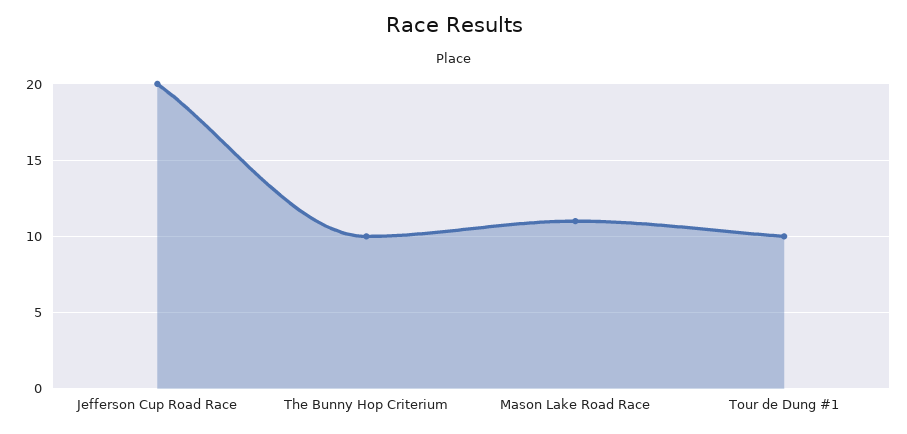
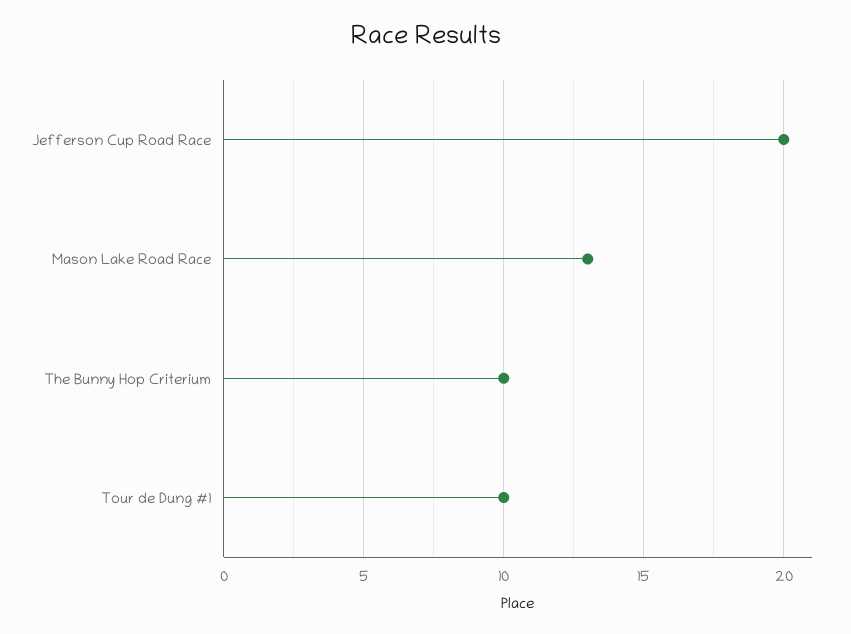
Mason Lake Road Race: 11 -> 13

